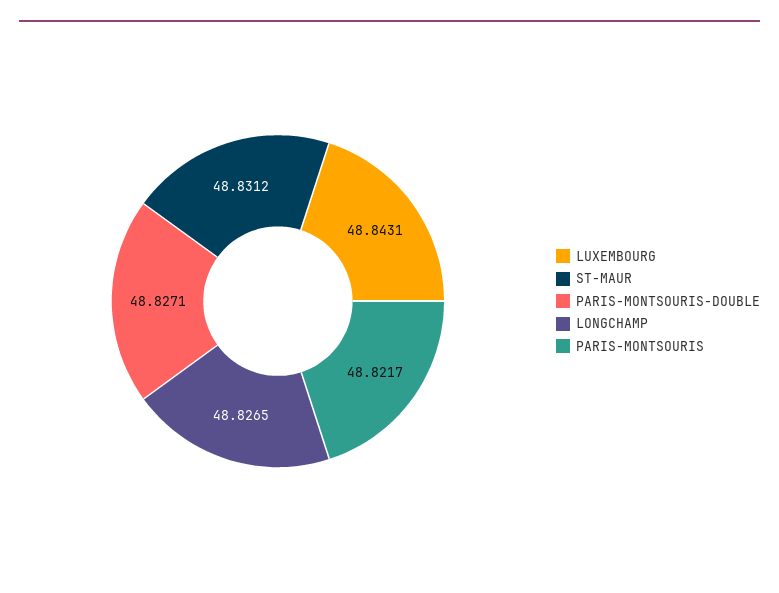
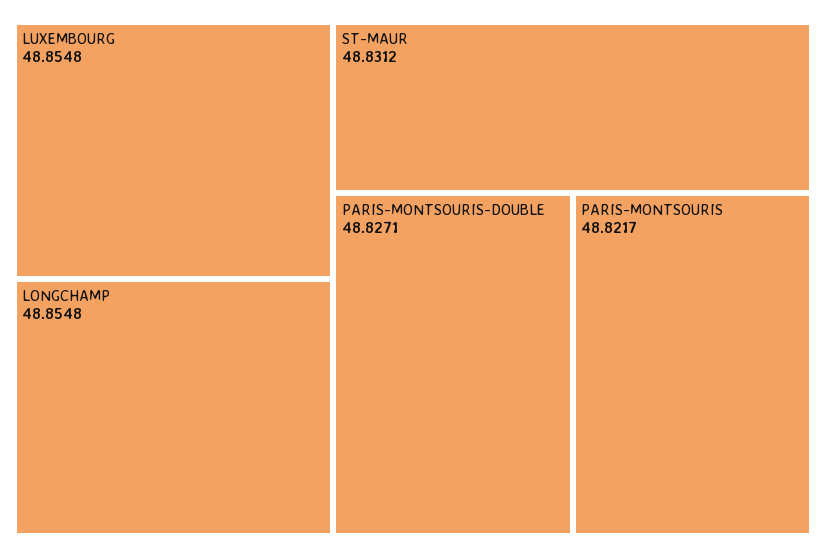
LUXEMBOURG: 48.8431 -> 48.8548
LONGCHAMP: 48.8265 -> 48.8548

